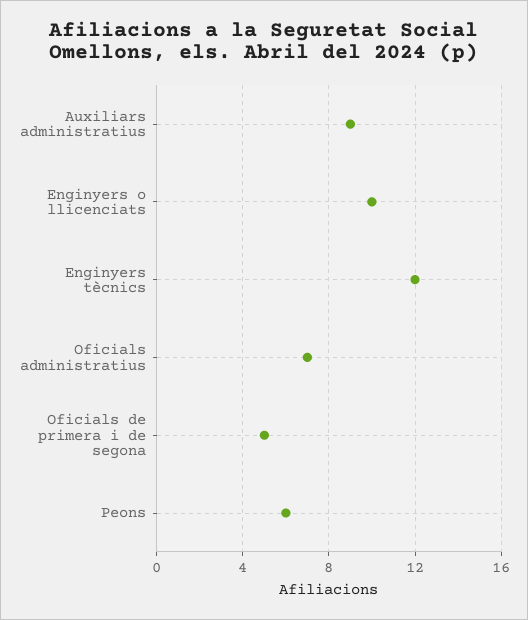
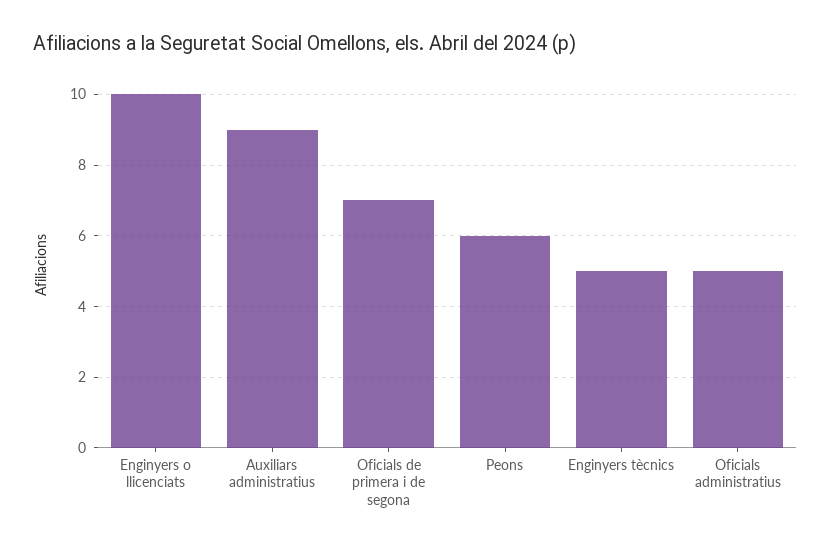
Enginyers tècnics: 12 -> 5
Oficials administratius: 7 -> 5
Oficials de primera i de segona: 5 -> 7

